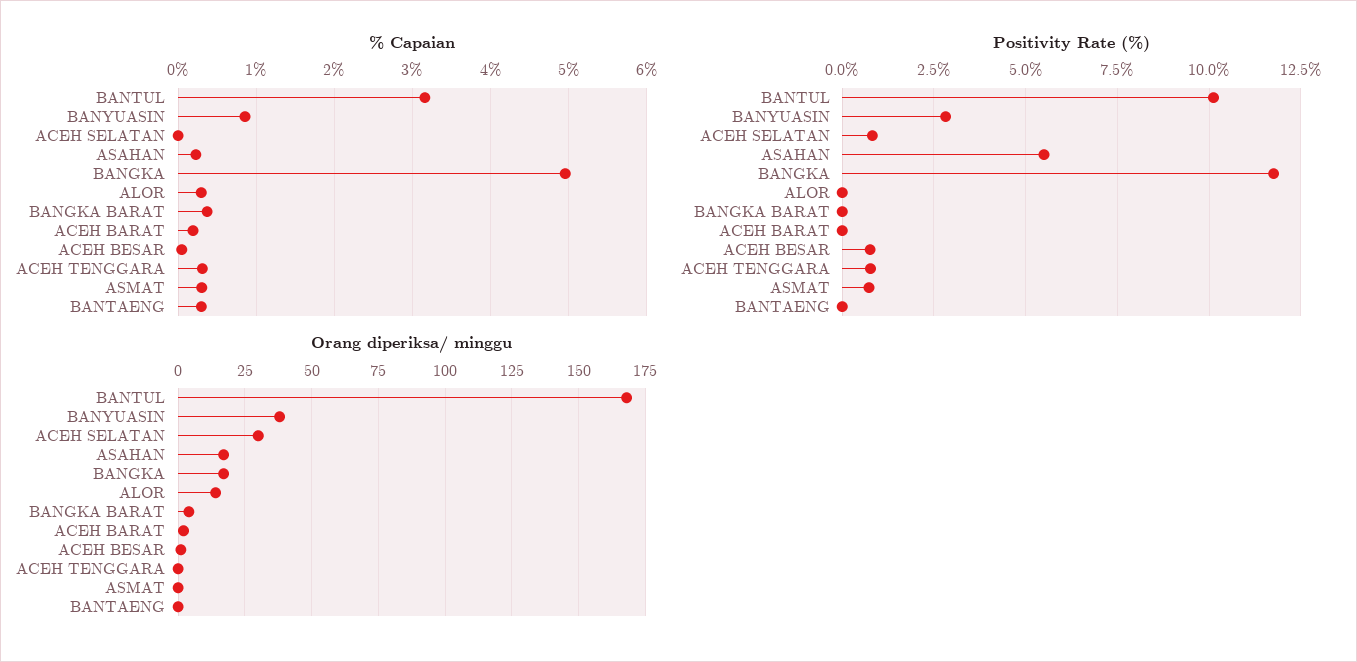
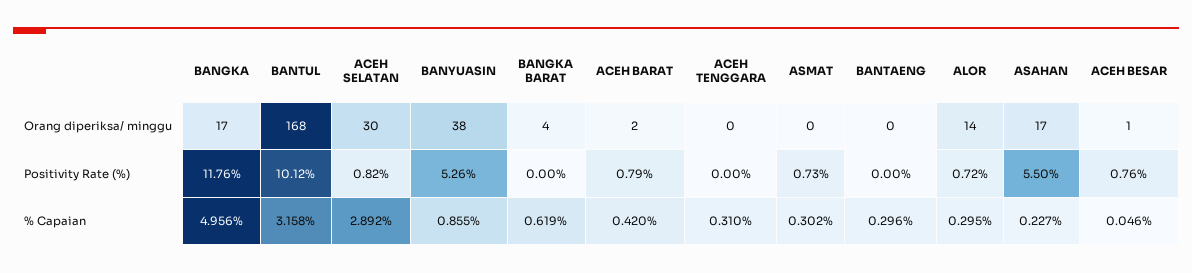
% Capaian, ACEH SELATAN: 0 -> 2.892
% Capaian, BANGKA BARAT: 0.4 -> 0.619
% Capaian, ACEH BARAT: 0.2 -> 0.42
Positivity Rate (%), BANYUASIN: 2.75 -> 5.26
Positivity Rate (%), ALOR: 0 -> 0.72
Positivity Rate (%), ACEH BARAT: 0 -> 0.79
Positivity Rate (%), ACEH TENGGARA: 0.75 -> 0

